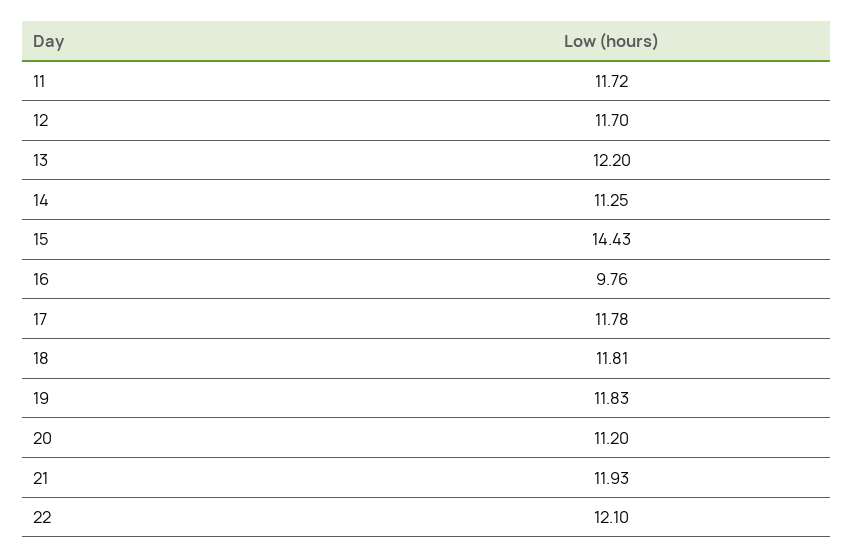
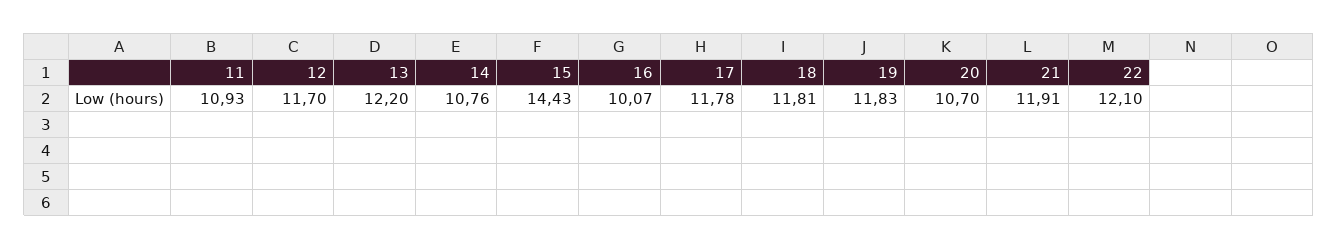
11: 11.72 -> 10.93
14: 11.25 -> 10.76
16: 9.76 -> 10.07
20: 11.2 -> 10.7
21: 11.93 -> 11.91

